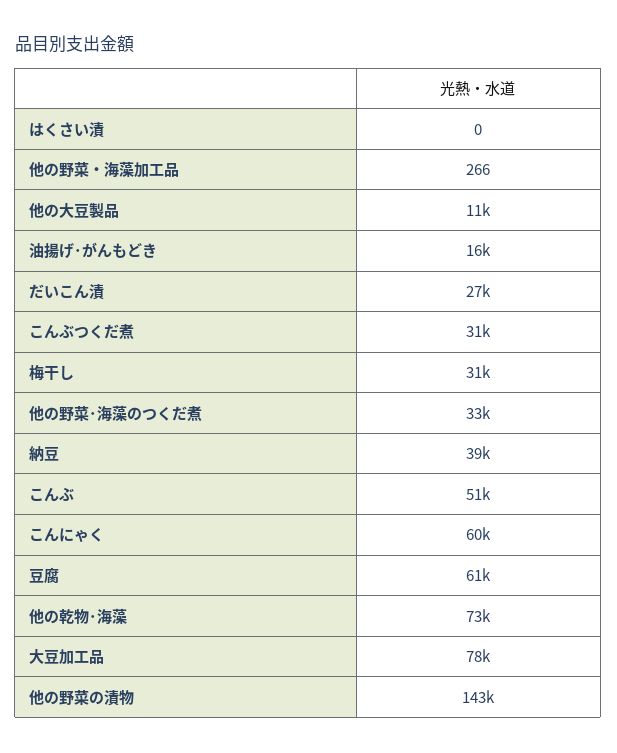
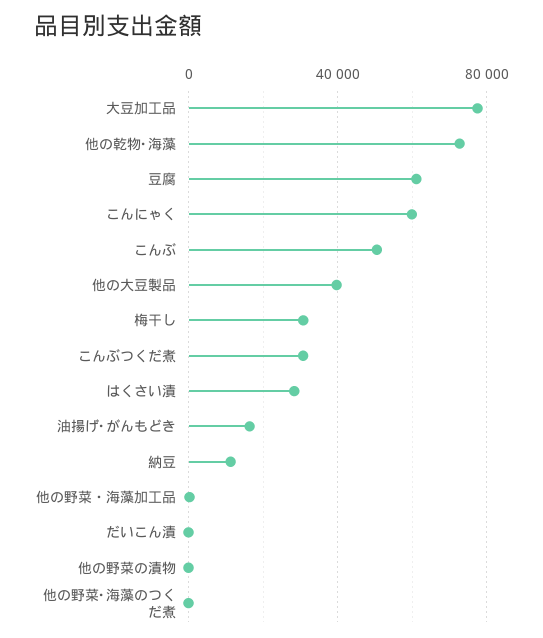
はくさい漬: 0 -> 30000
他の大豆製品: 11000 -> 40000
だいこん漬: 27000 -> 0
他の野菜･海藻のつくだ煮: 33000 -> 0
納豆: 39000 -> 10000
他の野菜の漬物: 143000 -> 0

